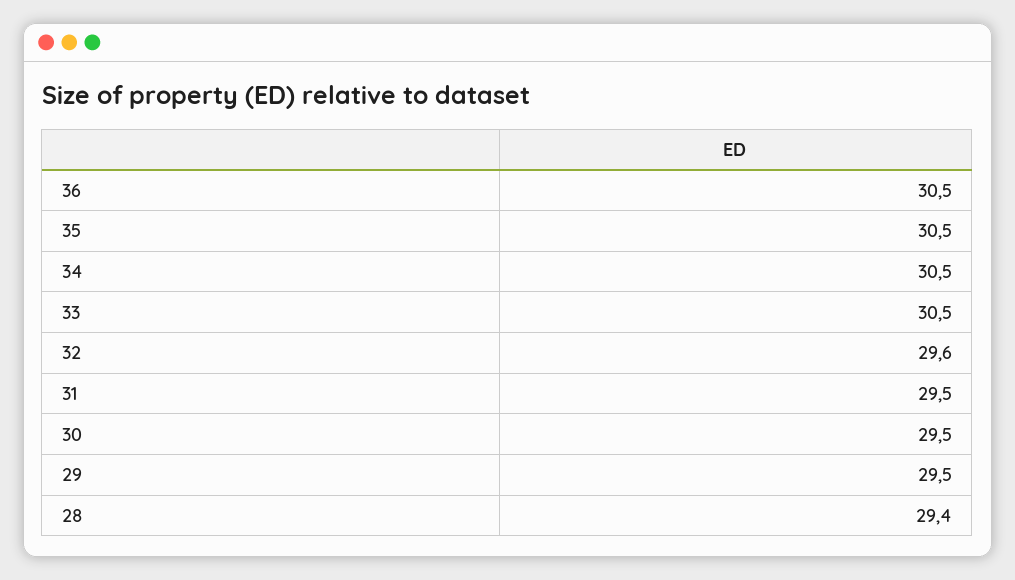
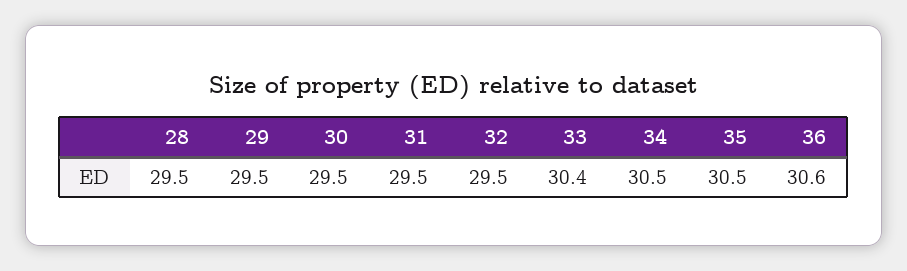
36: 30.5 -> 30.6
33: 30.5 -> 30.4
32: 29.6 -> 29.5
28: 29.4 -> 29.5

